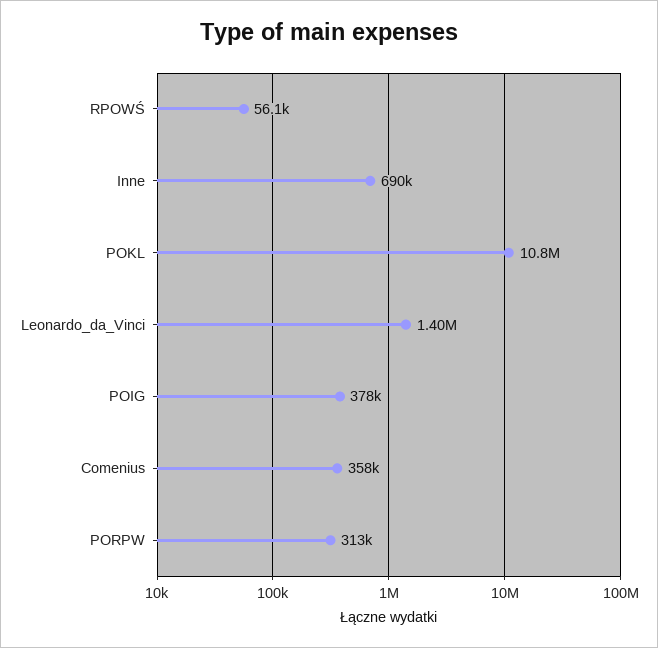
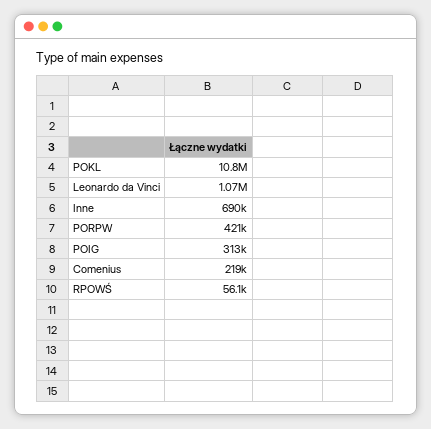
Leonardo_da_Vinci: 1400000 -> 1070000
POIG: 378000 -> 313000
Comenius: 358000 -> 219000
PORPW: 313000 -> 421000

